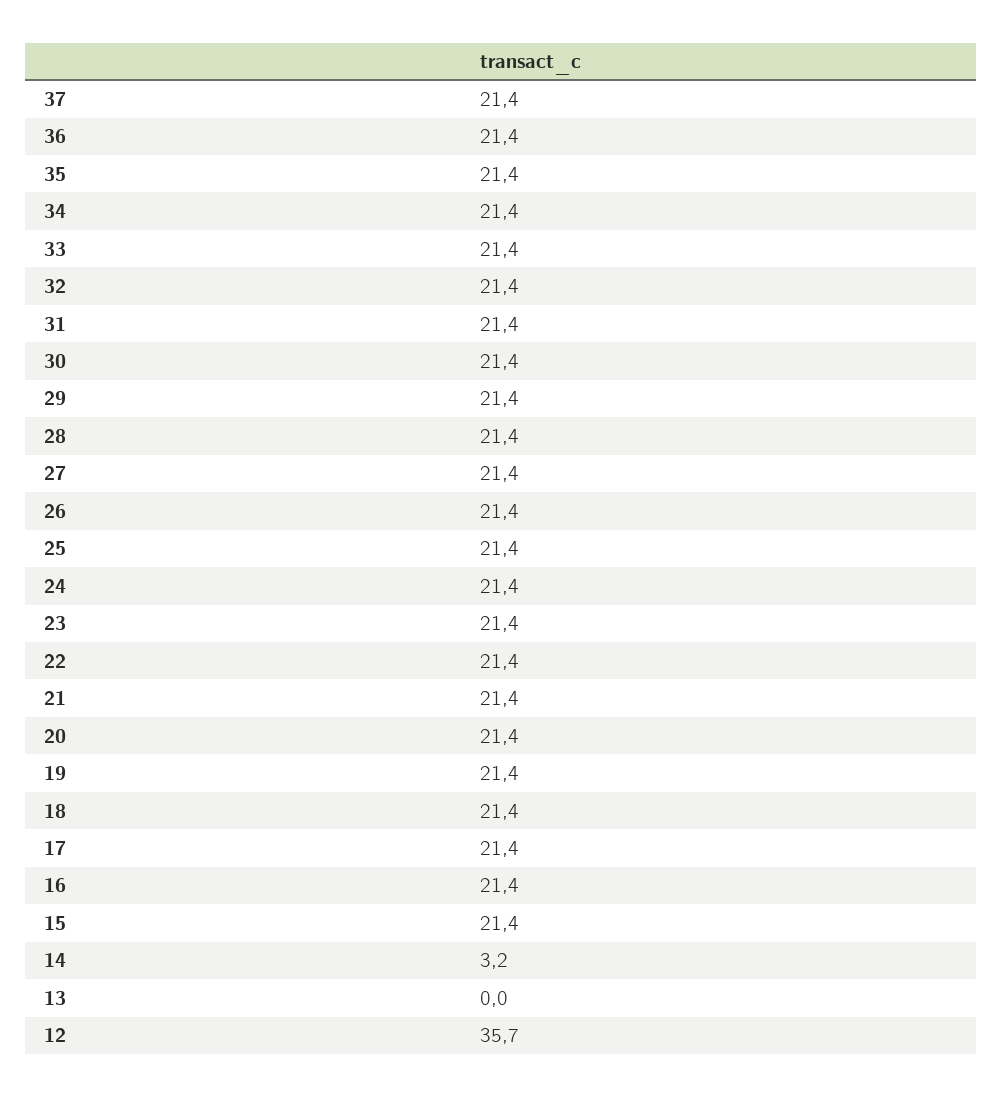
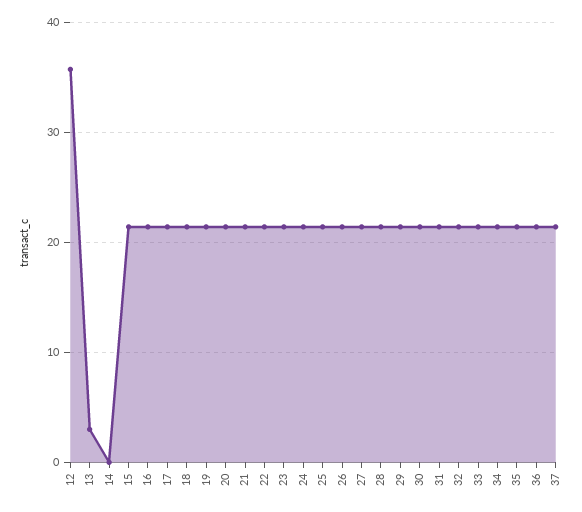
14: 3.2 -> 0
13: 0 -> 3

